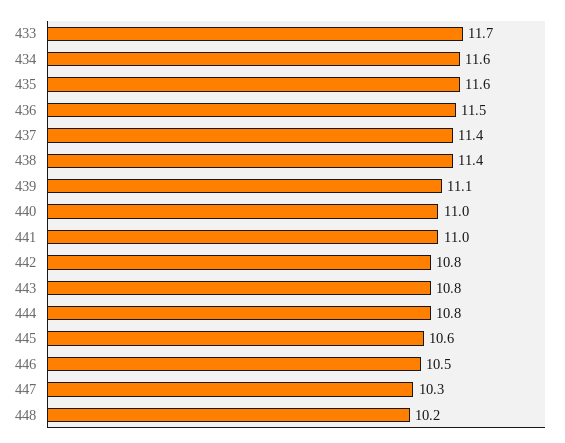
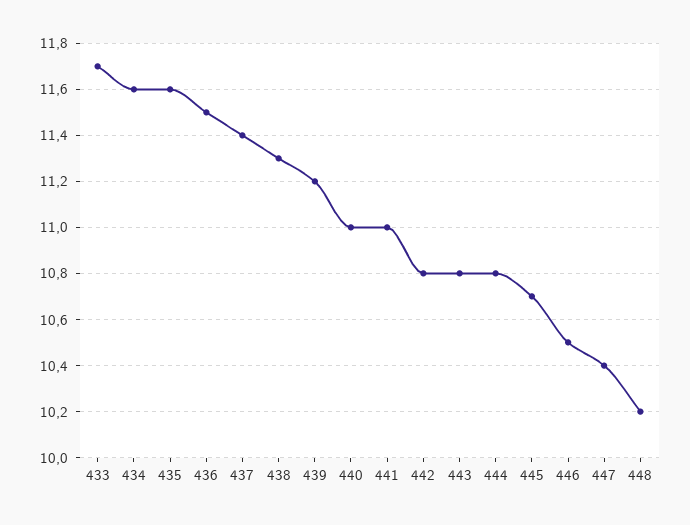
438: 11.4 -> 11.3
439: 11.1 -> 11.2
445: 10.6 -> 10.7
447: 10.3 -> 10.4

